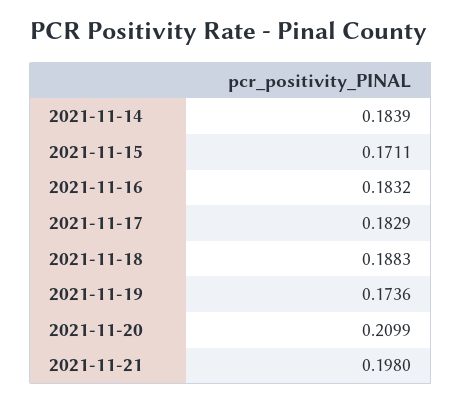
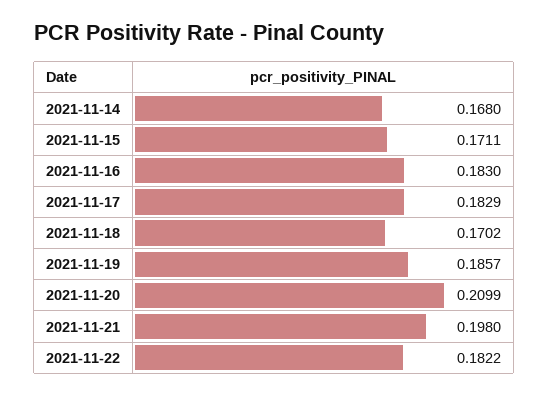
2021-11-14: 0.1839 -> 0.168
2021-11-16: 0.1832 -> 0.183
2021-11-18: 0.1883 -> 0.1702
2021-11-19: 0.1736 -> 0.1857
2021-11-22: none -> 0.1822

